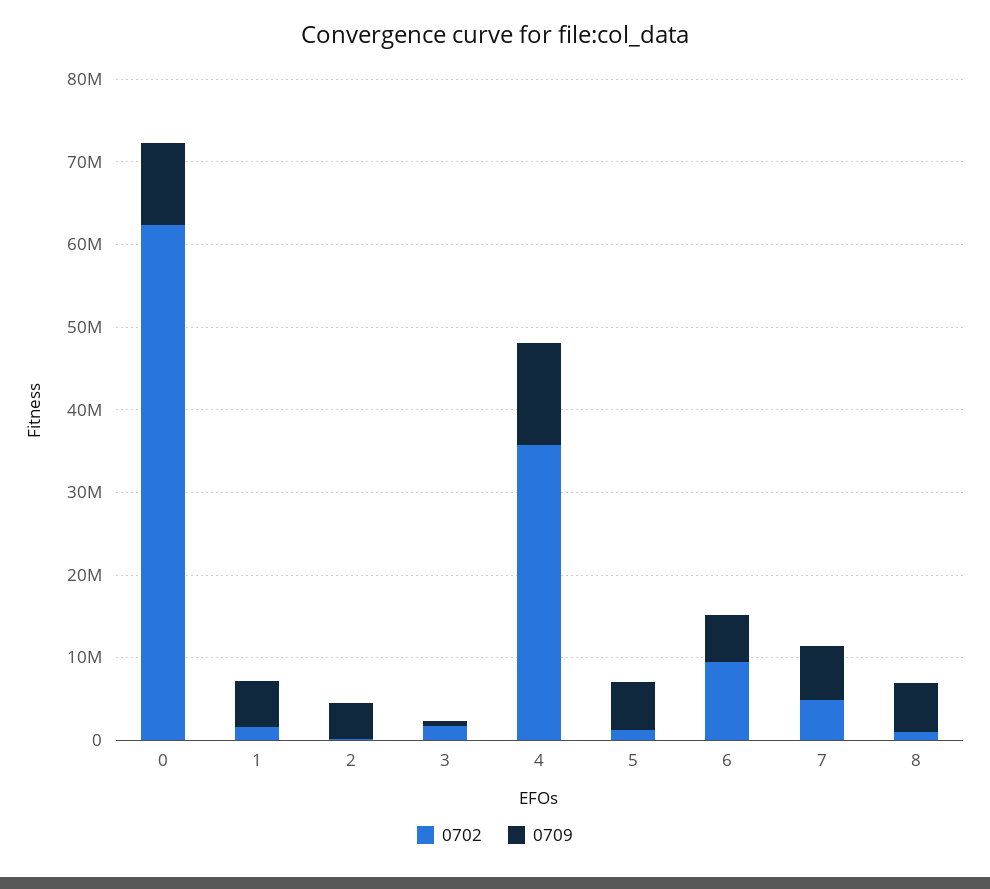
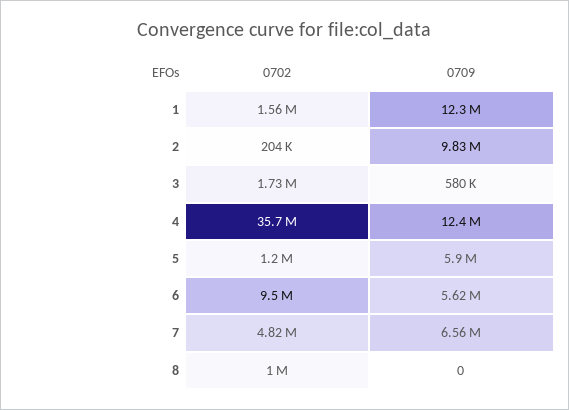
0702, 0: 62000000 -> none
0709, 0: 10000000 -> none
0709, 1: 6000000 -> 12300000
0709, 2: 4000000 -> 9830000
0709, 8: 6000000 -> 0

